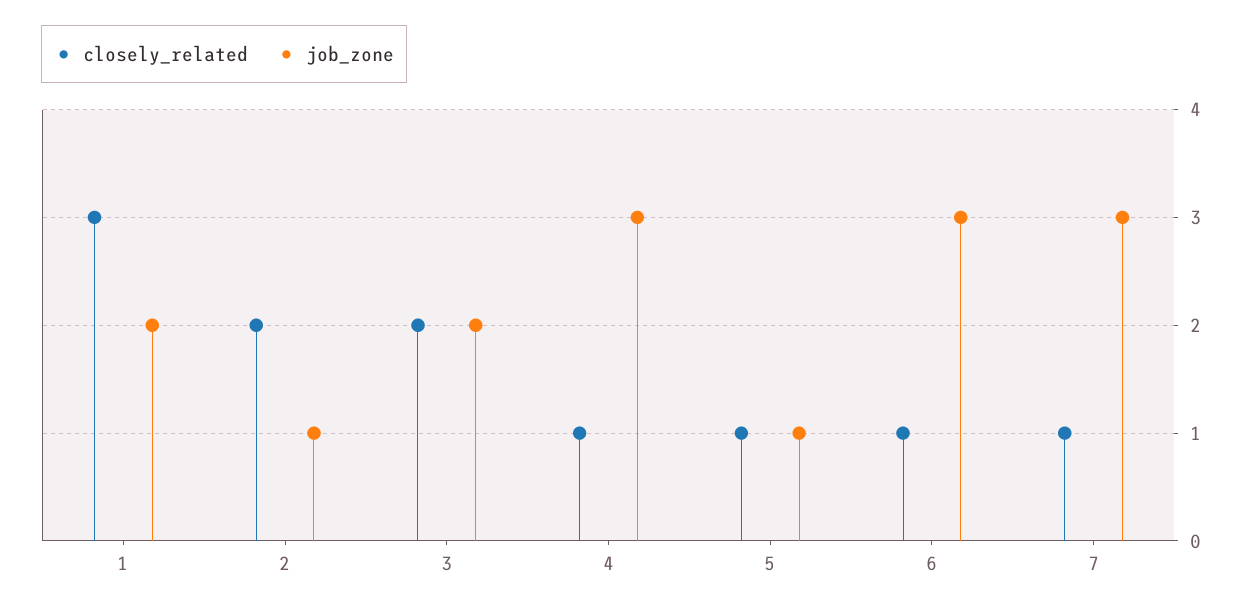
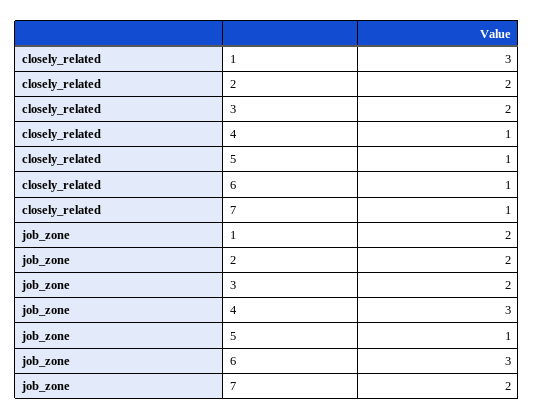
job_zone, 2: 1 -> 2
job_zone, 7: 3 -> 2

